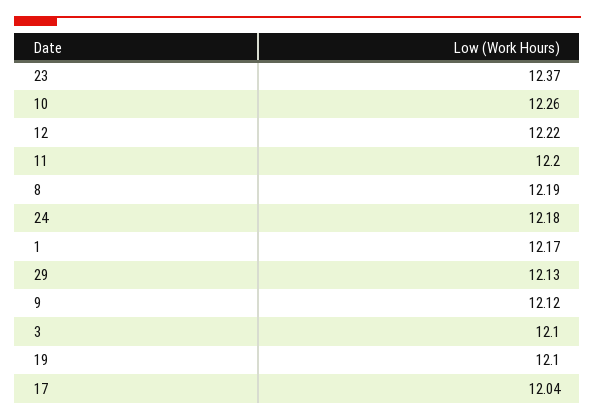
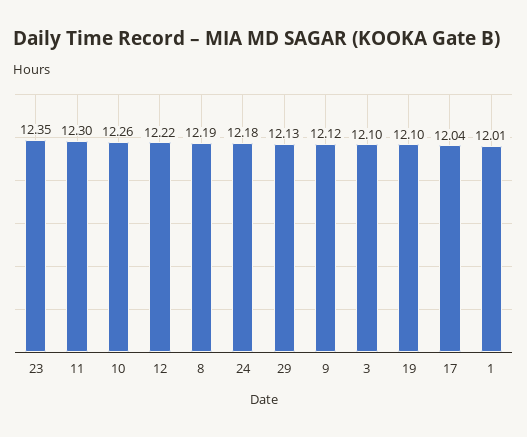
23: 12.37 -> 12.35
11: 12.2 -> 12.3
1: 12.17 -> 12.01

